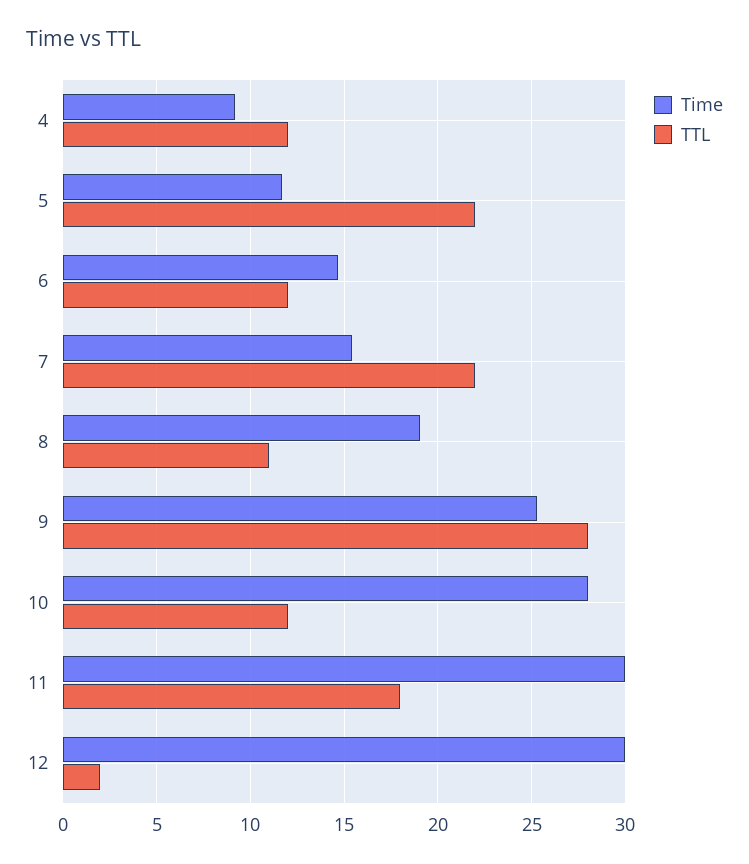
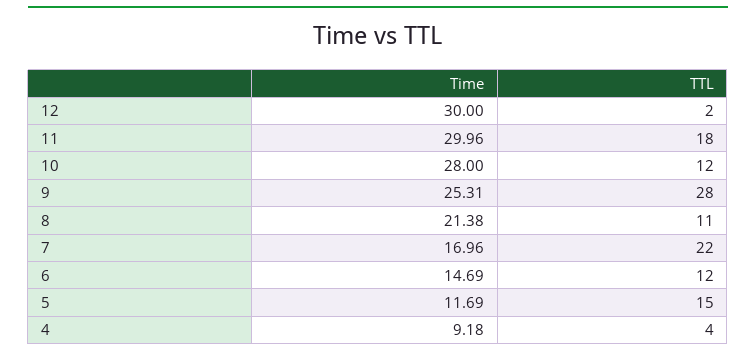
TTL, 4: 12 -> 4
TTL, 5: 22 -> 15
Time, 7: 15.5 -> 16.96
Time, 8: 19 -> 21.38

